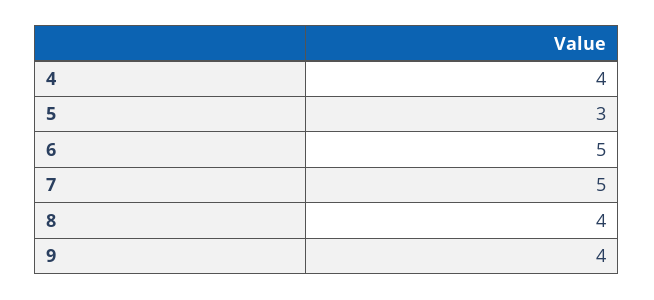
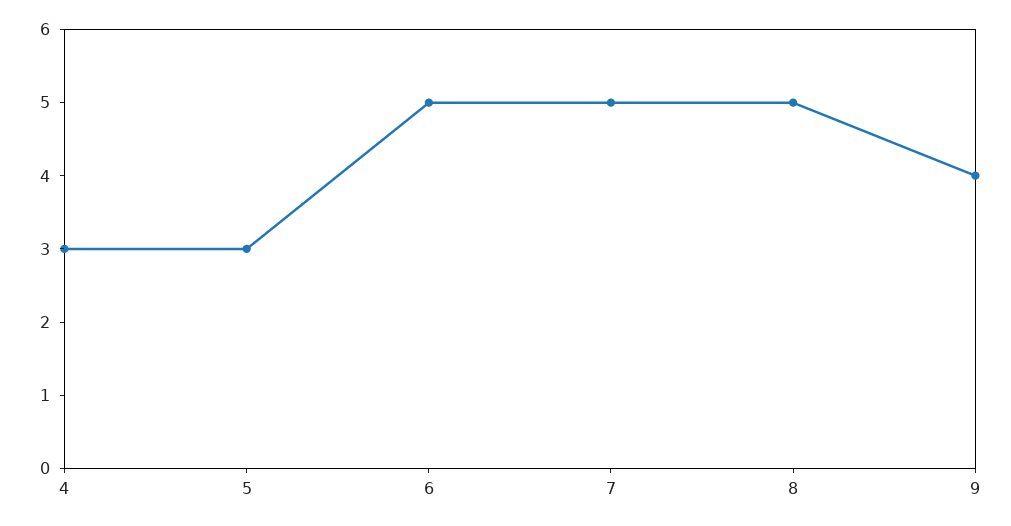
4: 4 -> 3
8: 4 -> 5

